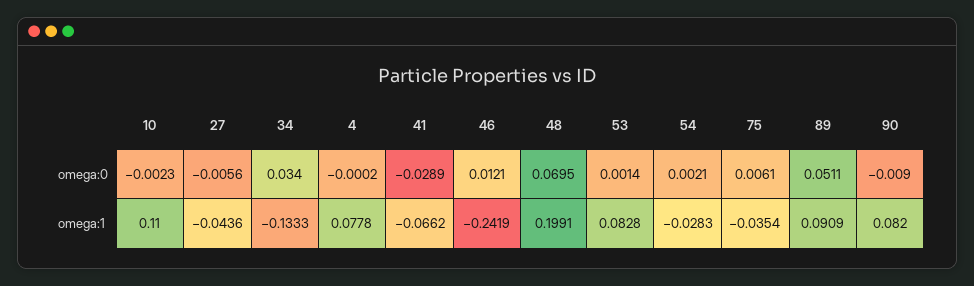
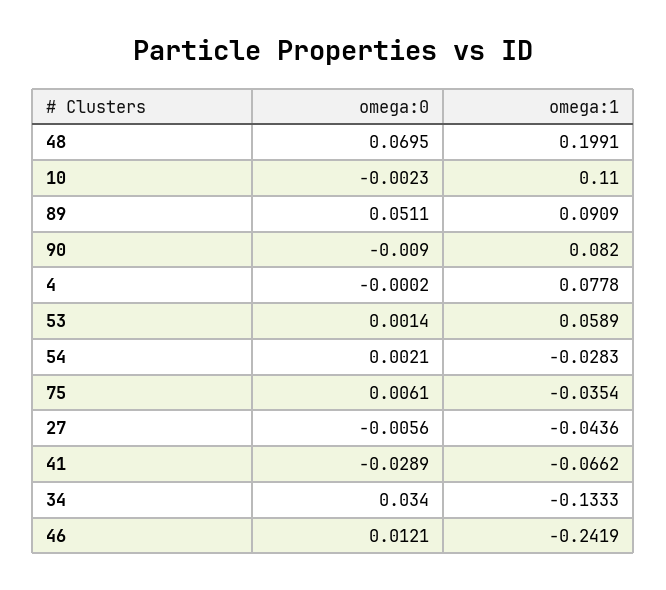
53, omega:1: 0.0828 -> 0.0589

